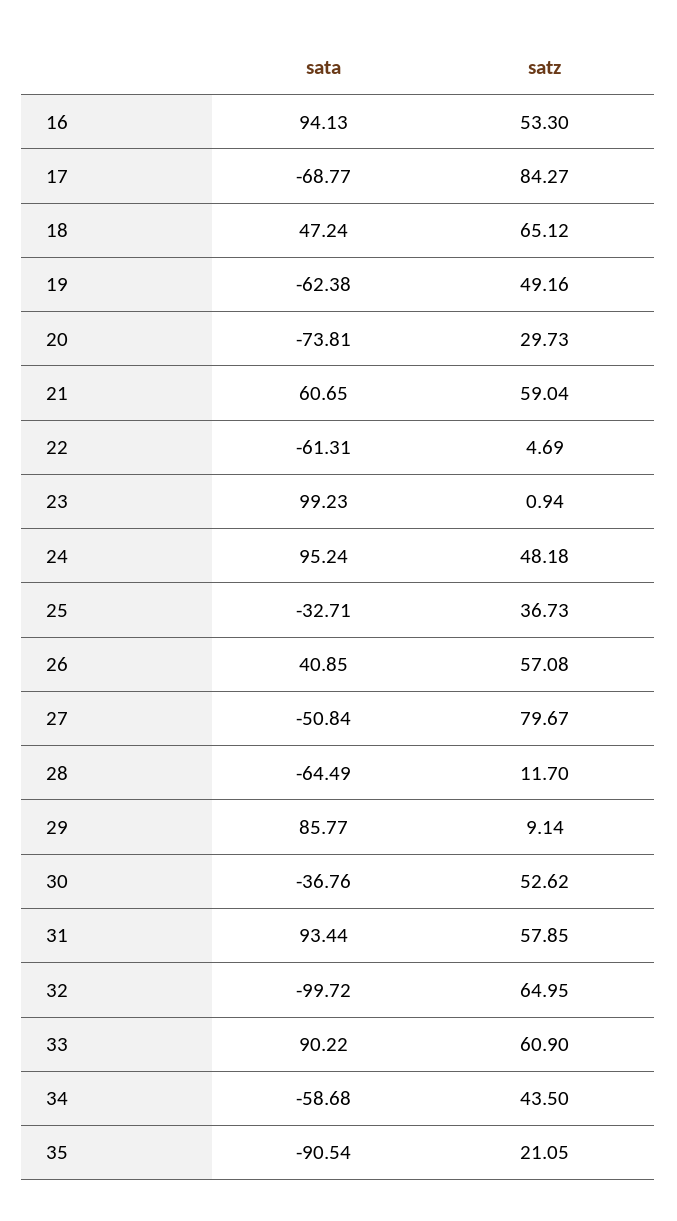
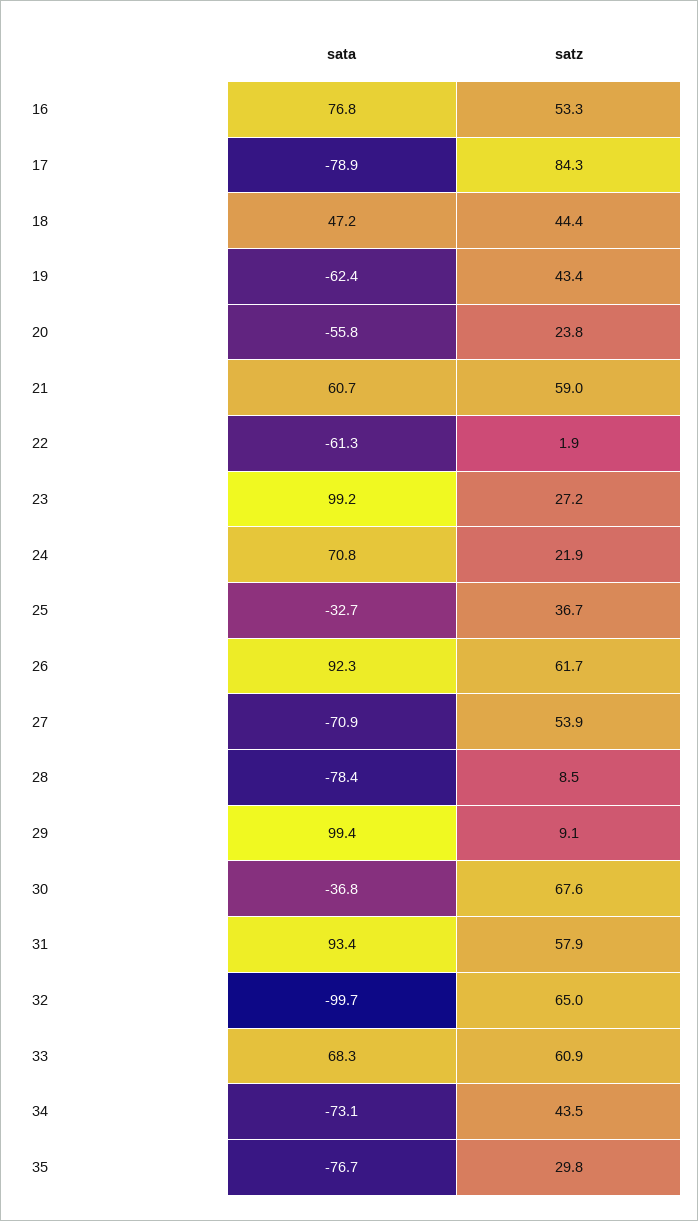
sata, 16: 94.13 -> 76.8
sata, 17: -68.77 -> -78.9
satz, 18: 65.12 -> 44.4
satz, 19: 49.16 -> 43.4
sata, 20: -73.81 -> -55.8
satz, 20: 29.73 -> 23.8
satz, 22: 4.69 -> 1.9
satz, 23: 0.94 -> 27.2
sata, 24: 95.24 -> 70.8
satz, 24: 48.18 -> 21.9
sata, 26: 40.85 -> 92.3
satz, 26: 57.08 -> 61.7
sata, 27: -50.84 -> -70.9
satz, 27: 79.67 -> 53.9
sata, 28: -64.49 -> -78.4
satz, 28: 11.7 -> 8.5
sata, 29: 85.77 -> 99.4
satz, 30: 52.62 -> 67.6
sata, 33: 90.22 -> 68.3
sata, 34: -58.68 -> -73.1
sata, 35: -90.54 -> -76.7
satz, 35: 21.05 -> 29.8

